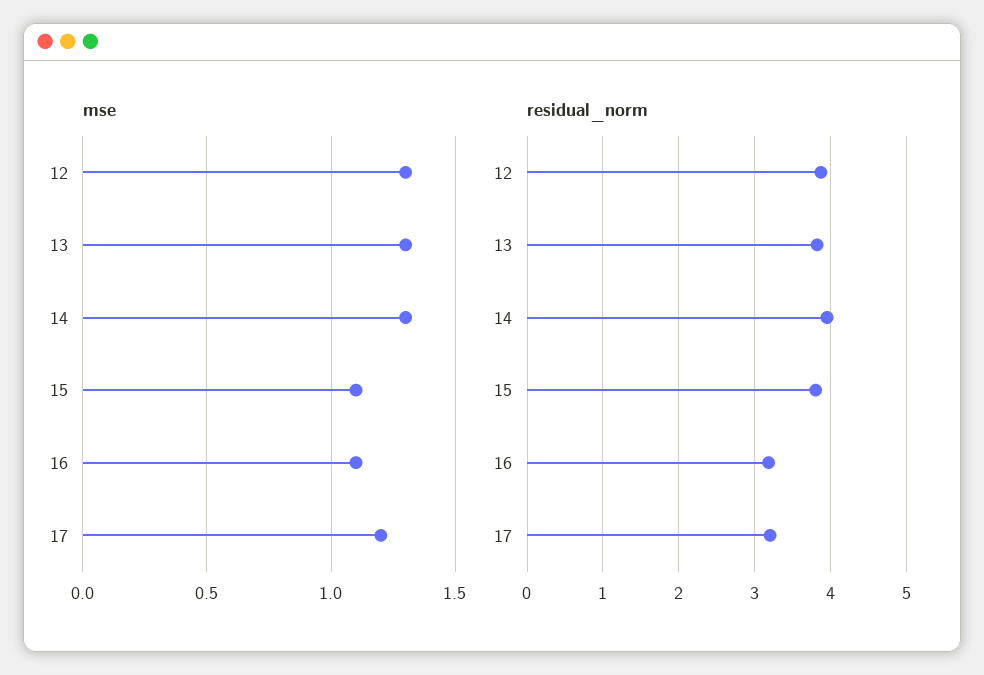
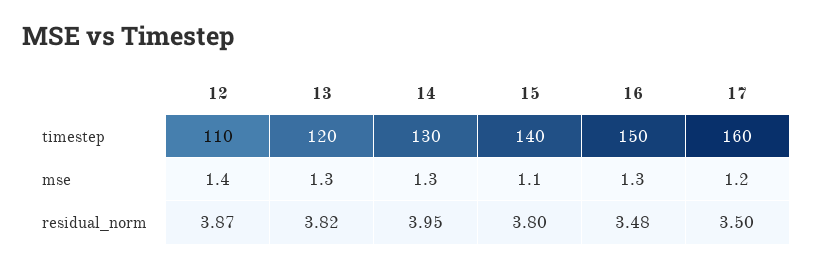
mse, 12: 1.3 -> 1.4
mse, 16: 1.1 -> 1.3
residual_norm, 16: 3.2 -> 3.48
residual_norm, 17: 3.2 -> 3.5
timestep, 12: none -> 110
timestep, 13: none -> 120
timestep, 14: none -> 130
timestep, 15: none -> 140
timestep, 16: none -> 150
timestep, 17: none -> 160

